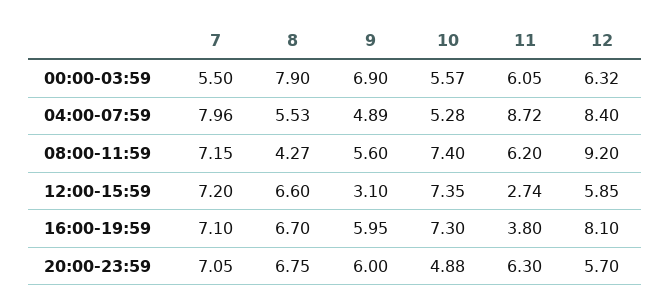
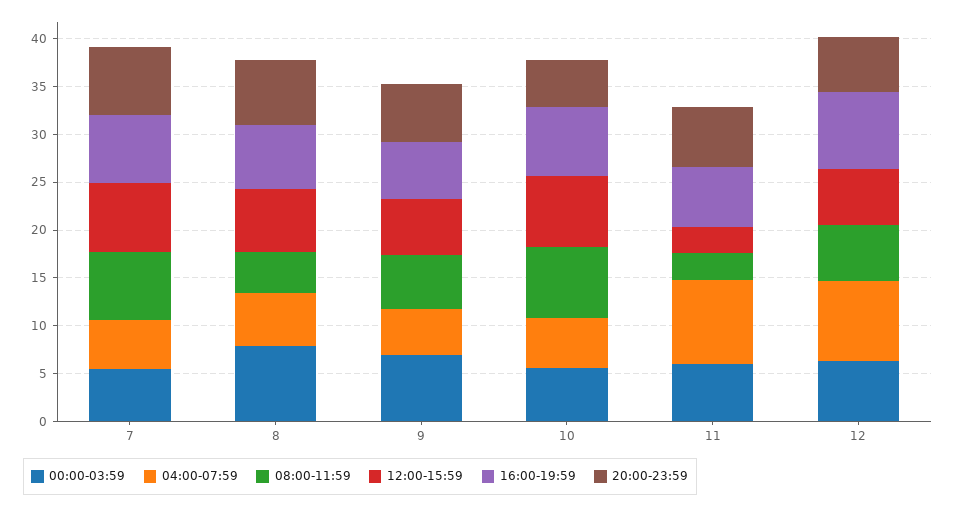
04:00-07:59, 7: 7.96 -> 5
08:00-11:59, 11: 6.2 -> 3
08:00-11:59, 12: 9.2 -> 6
12:00-15:59, 9: 3.1 -> 6
16:00-19:59, 11: 3.8 -> 6

